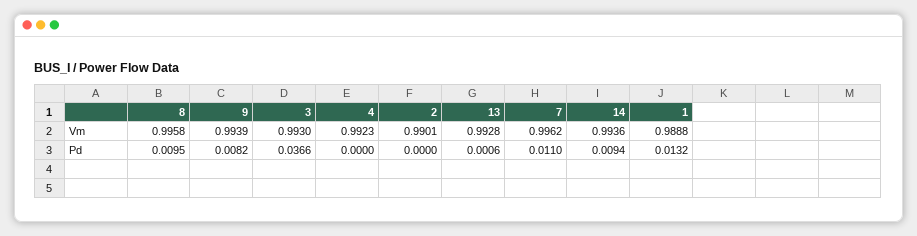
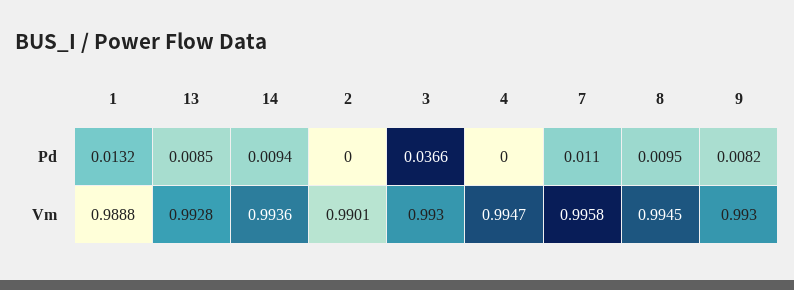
8, Vm: 0.9958 -> 0.9945
9, Vm: 0.9939 -> 0.993
4, Vm: 0.9923 -> 0.9947
7, Vm: 0.9962 -> 0.9958
13, Pd: 0.0006 -> 0.0085

